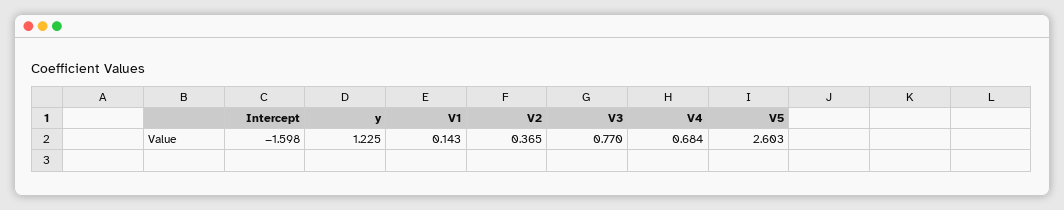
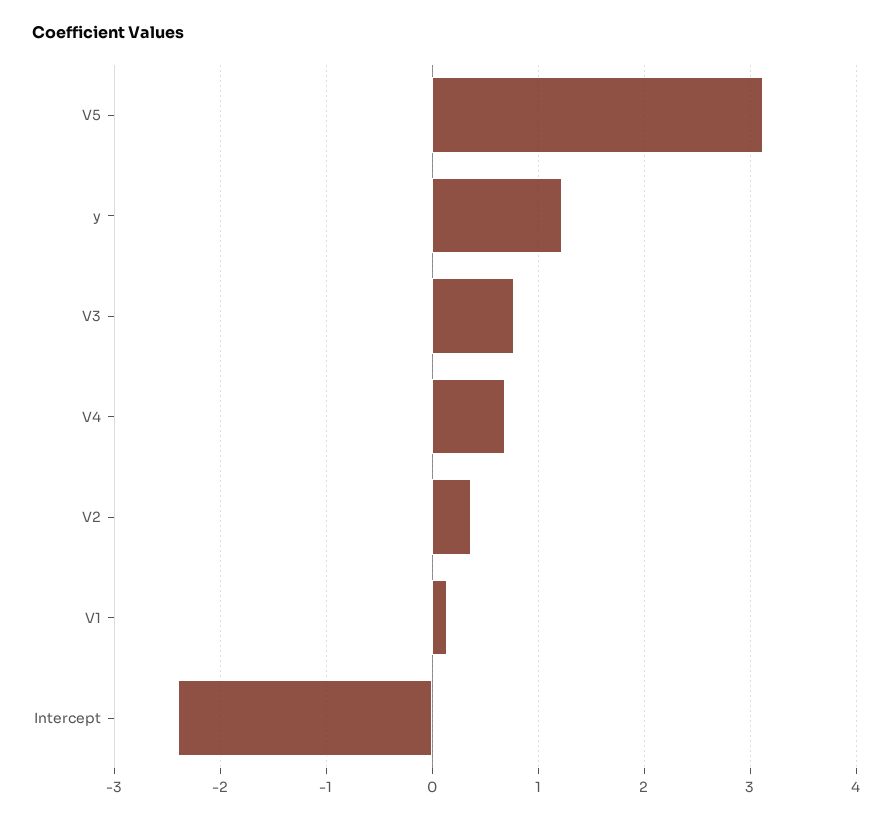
Intercept: -1.598 -> -2.4
V5: 2.603 -> 3.1

